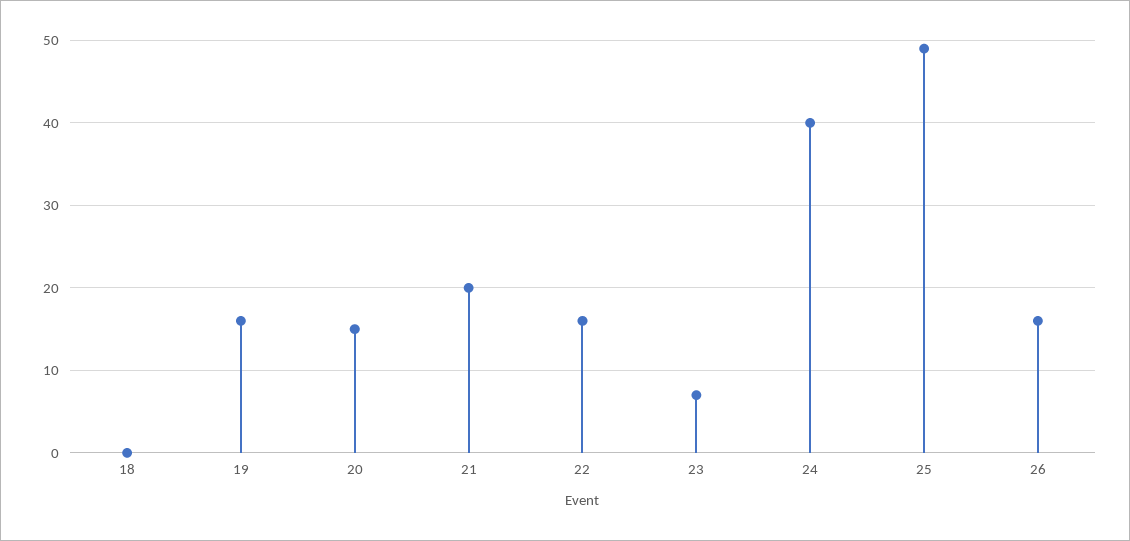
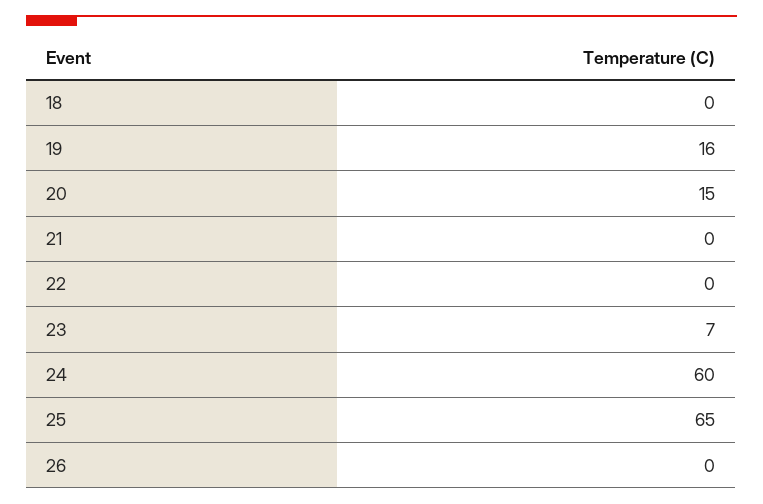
21: 20 -> 0
22: 16 -> 0
24: 40 -> 60
25: 49 -> 65
26: 16 -> 0

